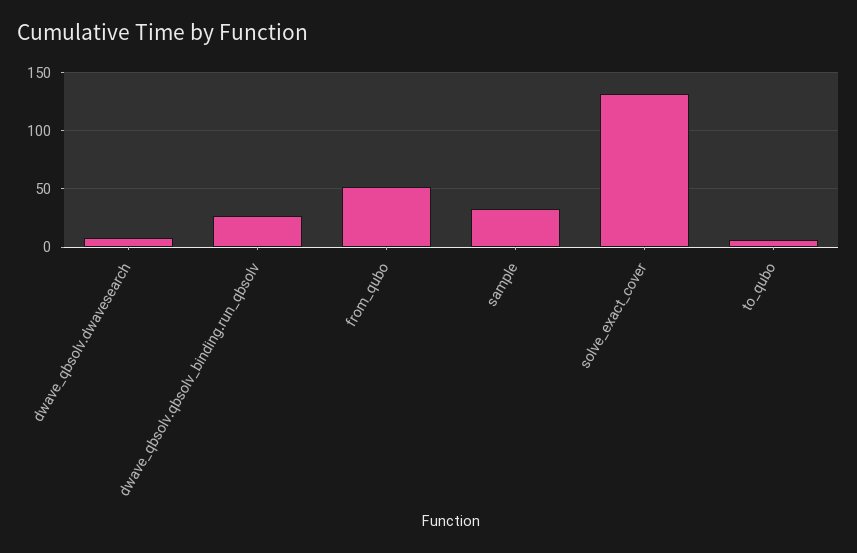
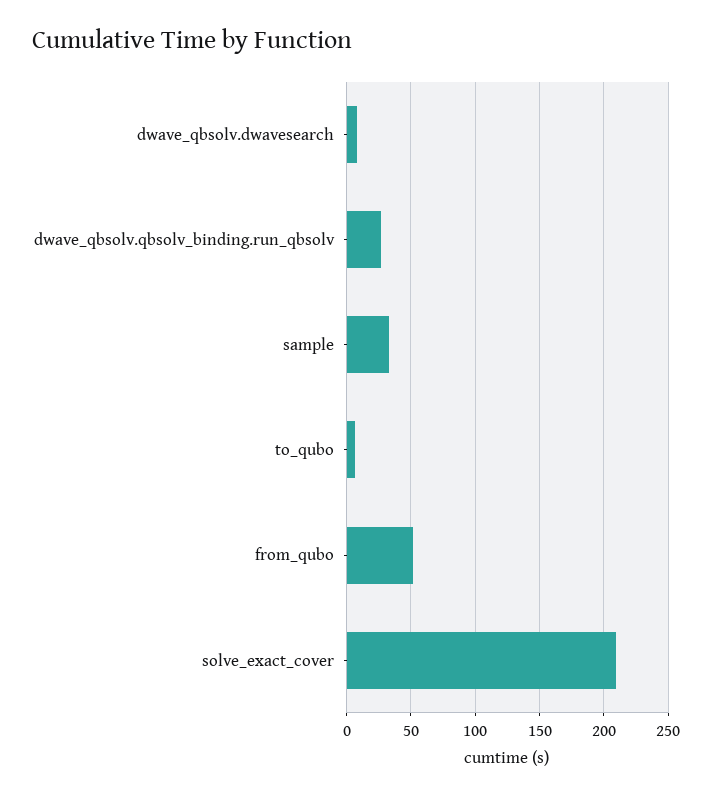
solve_exact_cover: 130 -> 210

